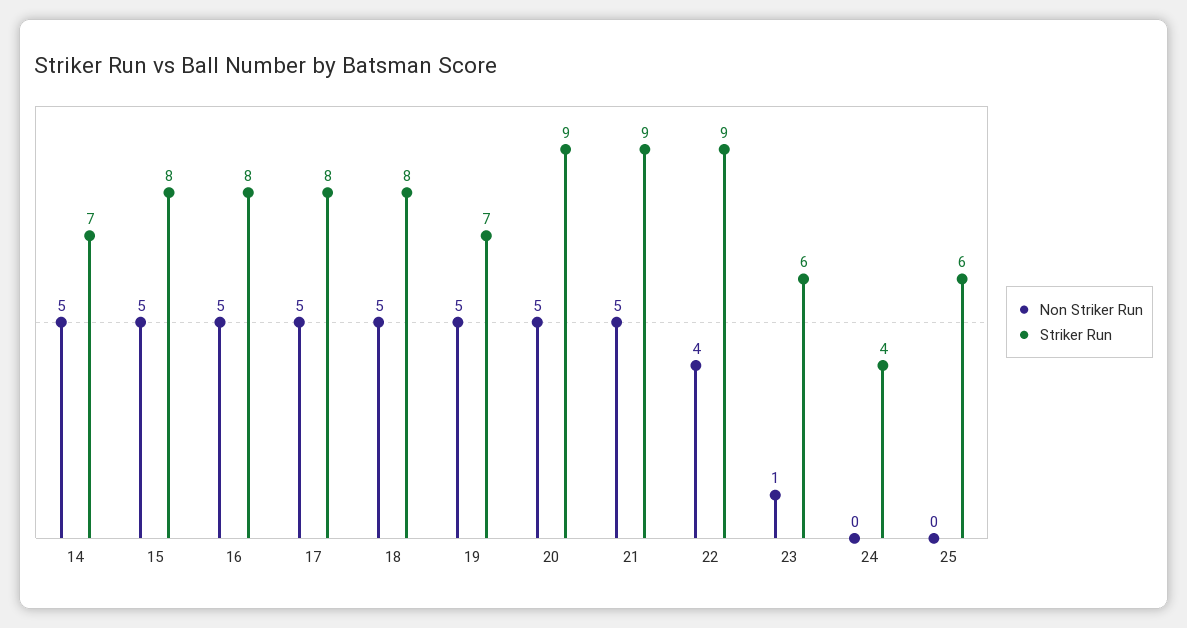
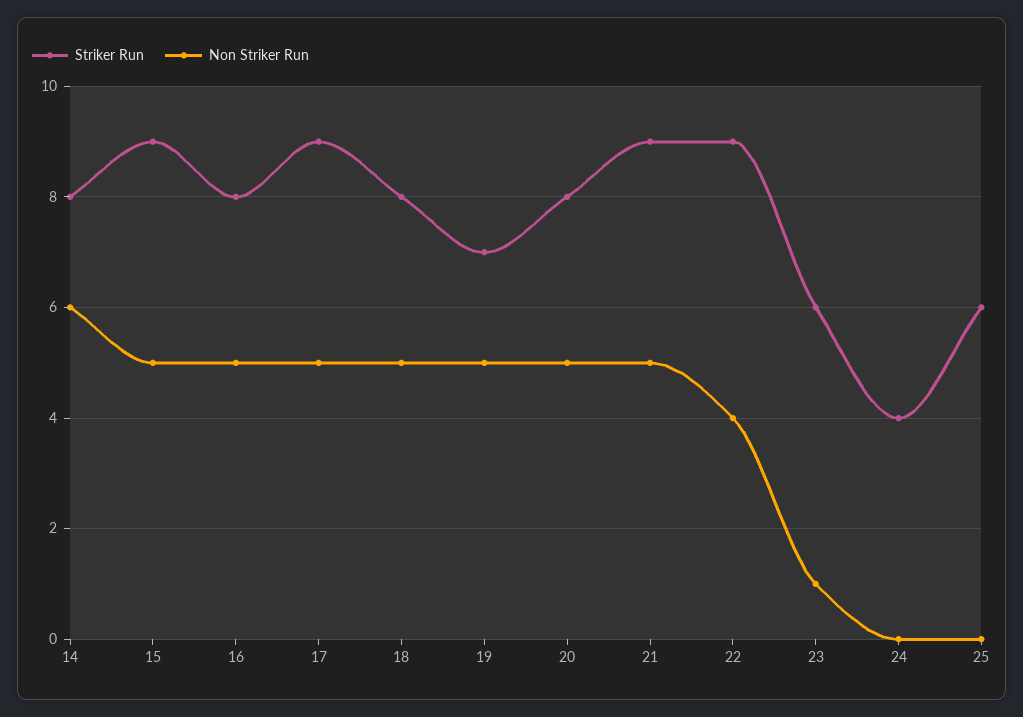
Non Striker Run, 14: 5 -> 6
Striker Run, 14: 7 -> 8
Striker Run, 15: 8 -> 9
Striker Run, 17: 8 -> 9
Striker Run, 20: 9 -> 8

